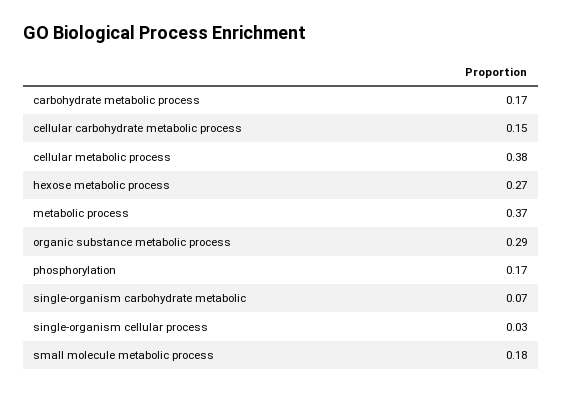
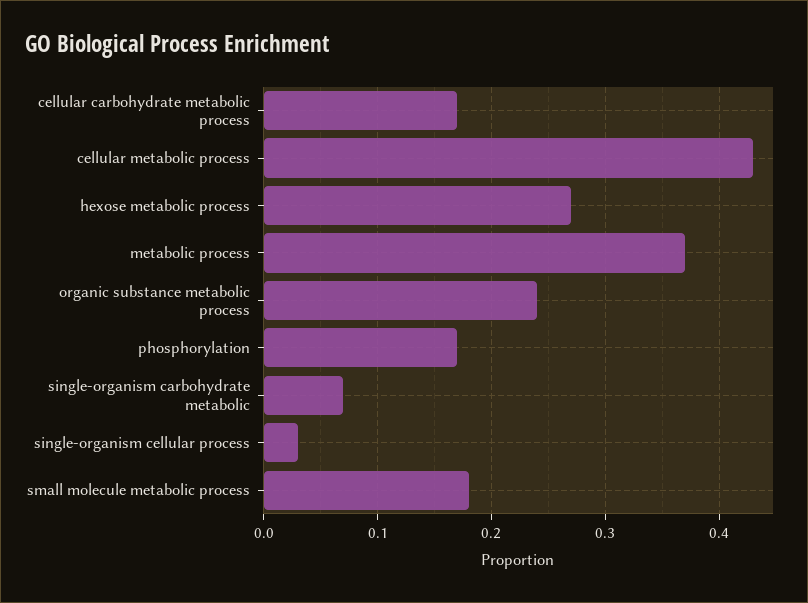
carbohydrate metabolic process: 0.17 -> none
cellular carbohydrate metabolic process: 0.15 -> 0.17
cellular metabolic process: 0.38 -> 0.43
organic substance metabolic process: 0.29 -> 0.24

